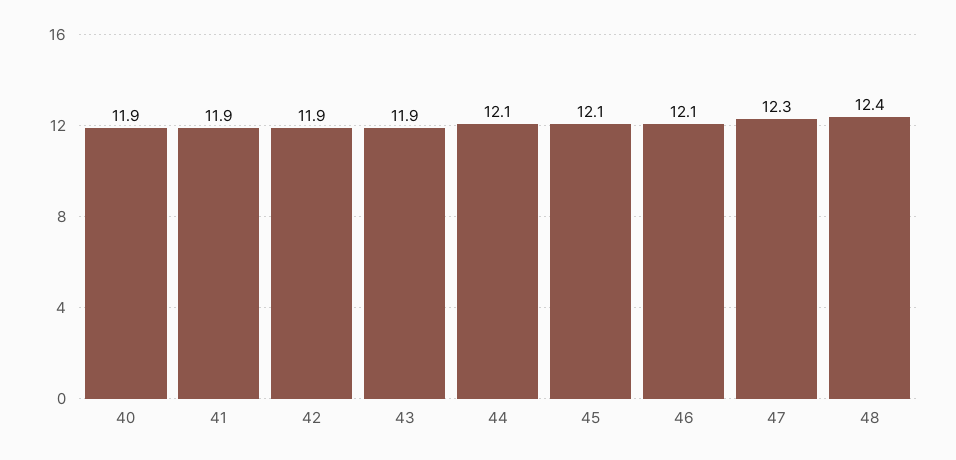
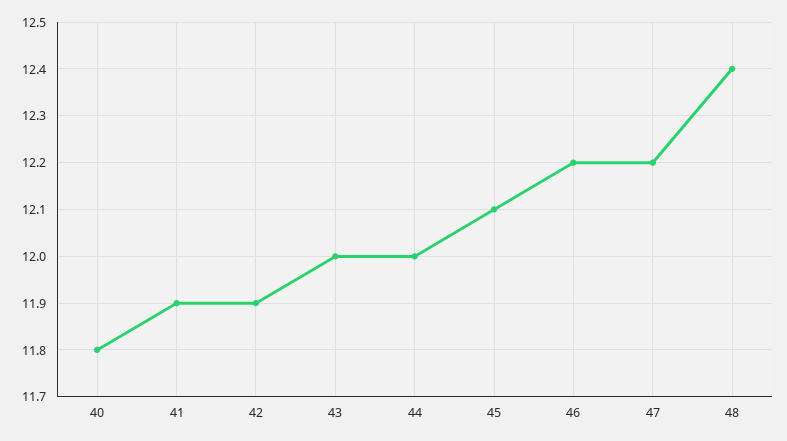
40: 11.9 -> 11.8
43: 11.9 -> 12
44: 12.1 -> 12
46: 12.1 -> 12.2
47: 12.3 -> 12.2

